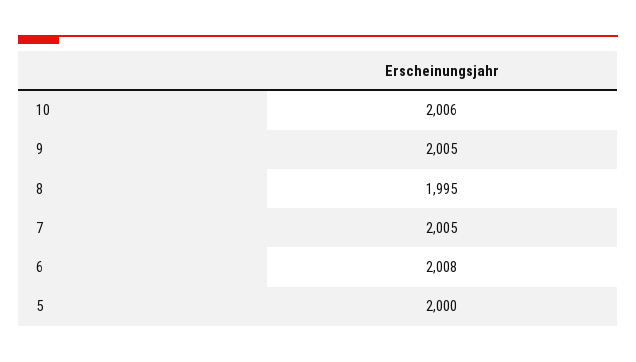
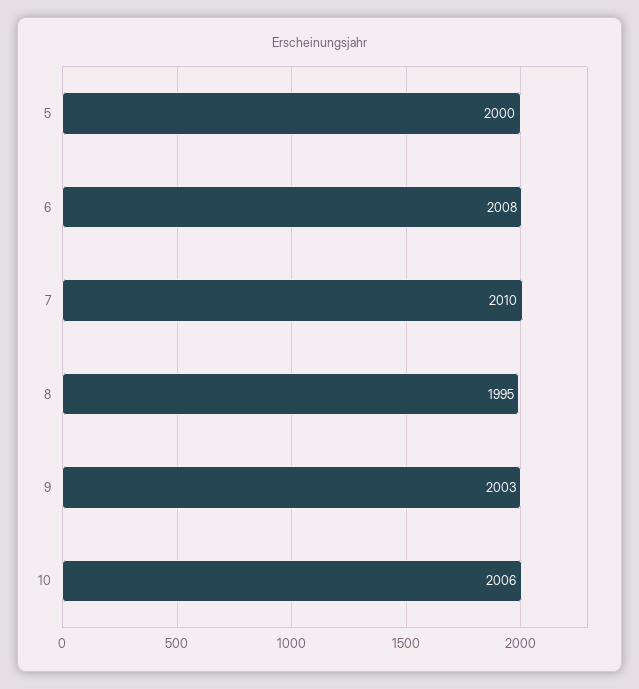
9: 2005 -> 2003
7: 2005 -> 2010

